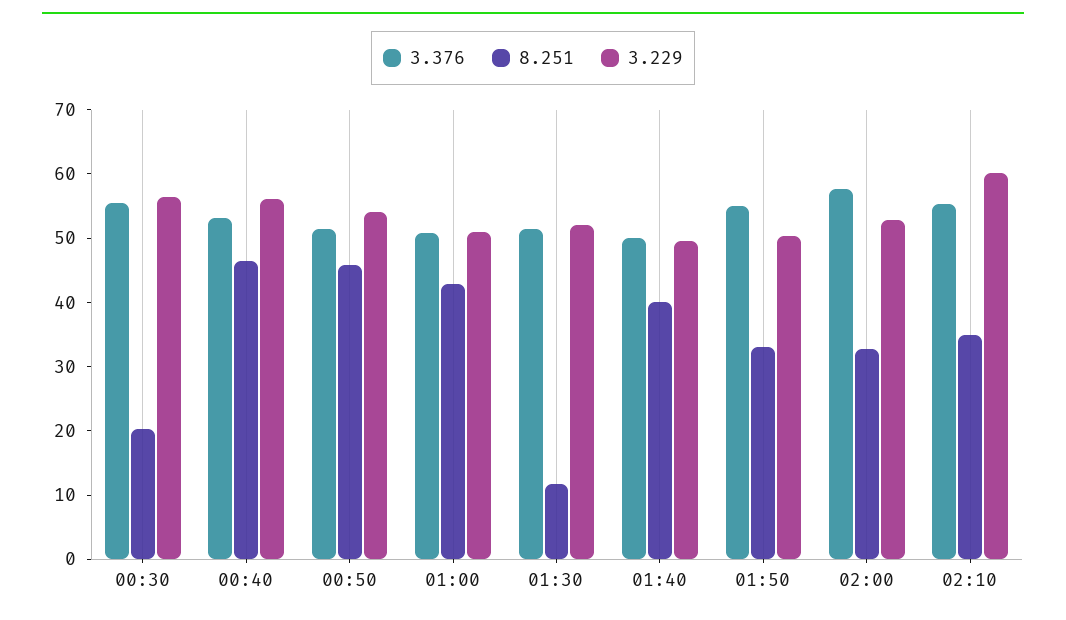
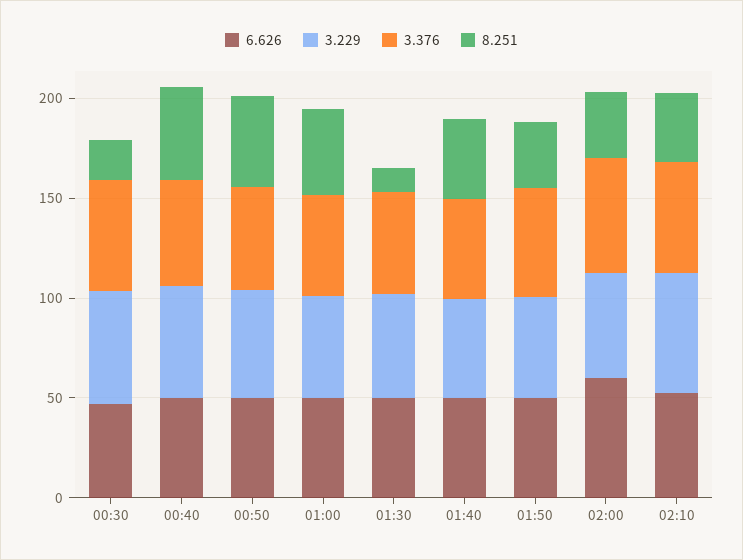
6.626, 00:30: none -> 50
6.626, 00:40: none -> 50
6.626, 00:50: none -> 50
6.626, 01:00: none -> 50
6.626, 01:30: none -> 50
6.626, 01:40: none -> 50
6.626, 01:50: none -> 50
6.626, 02:00: none -> 60
6.626, 02:10: none -> 50

